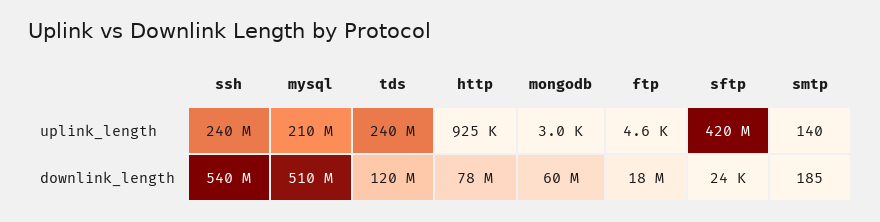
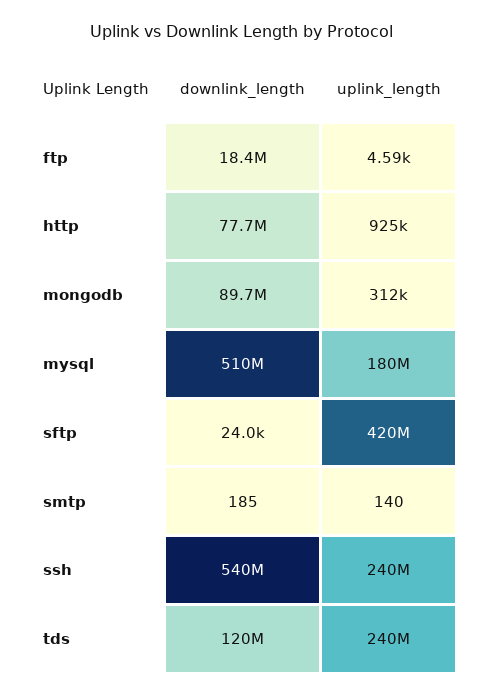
mysql, uplink_length: 210000000 -> 180000000
mongodb, uplink_length: 3000 -> 312000
mongodb, downlink_length: 60000000 -> 89700000

